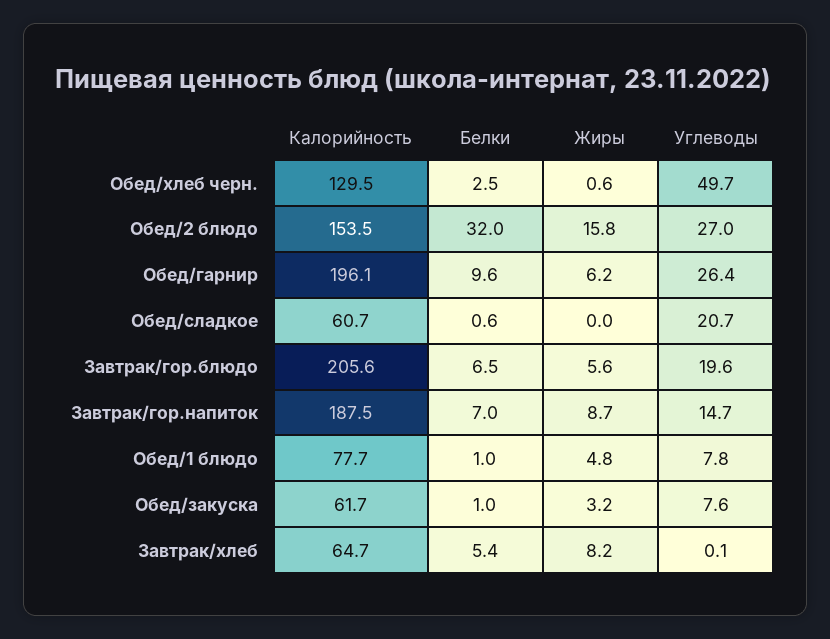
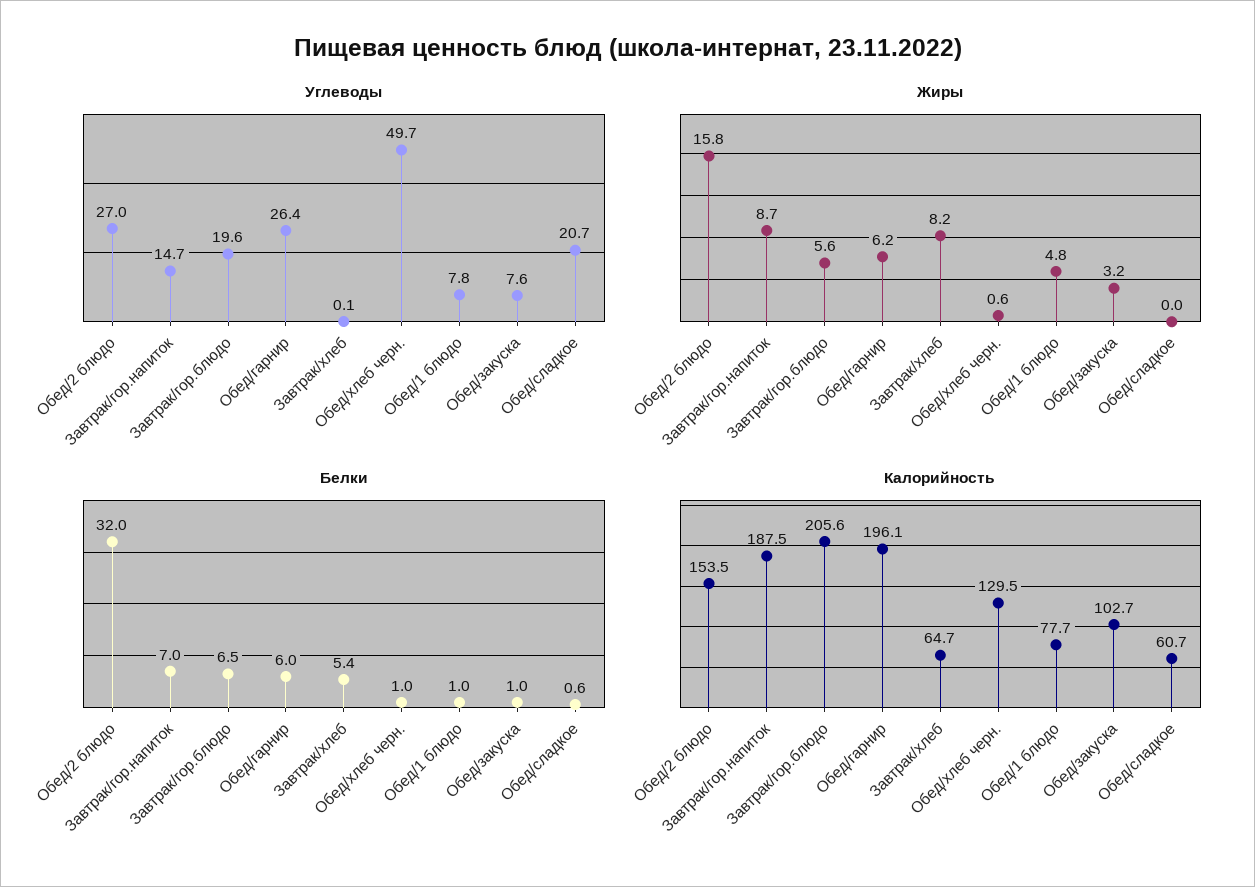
Белки, Обед/хлеб черн.: 2.5 -> 1
Белки, Обед/гарнир: 9.6 -> 6
Калорийность, Обед/закуска: 61.7 -> 102.7

